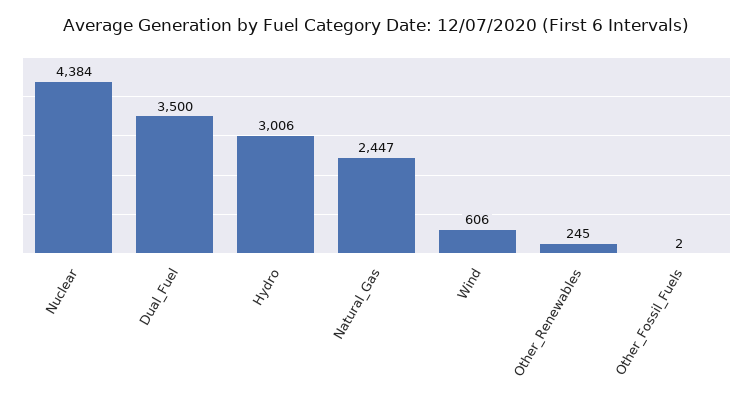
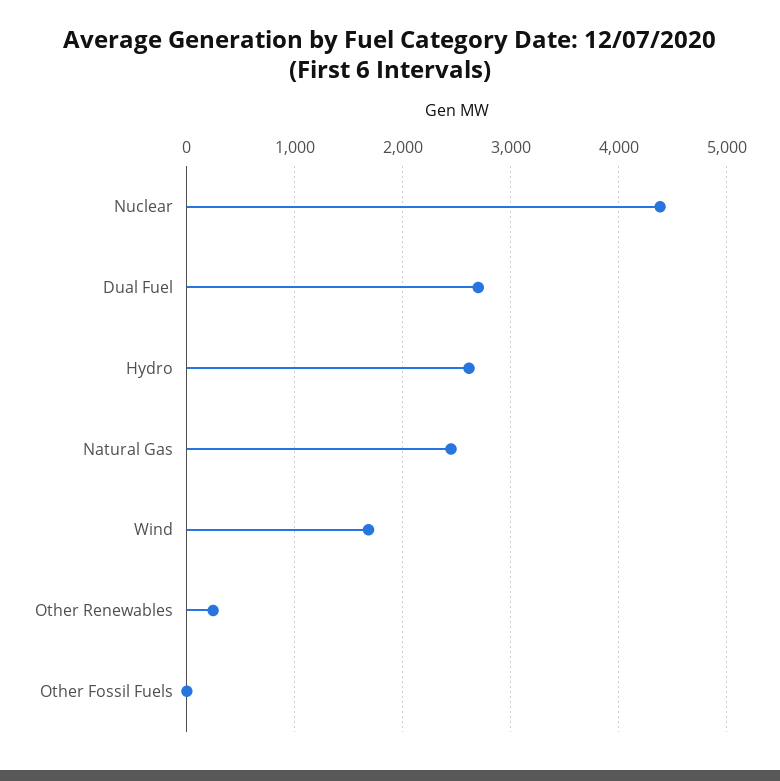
Dual_Fuel: 3500 -> 2700
Hydro: 3006 -> 2600
Wind: 606 -> 1700

